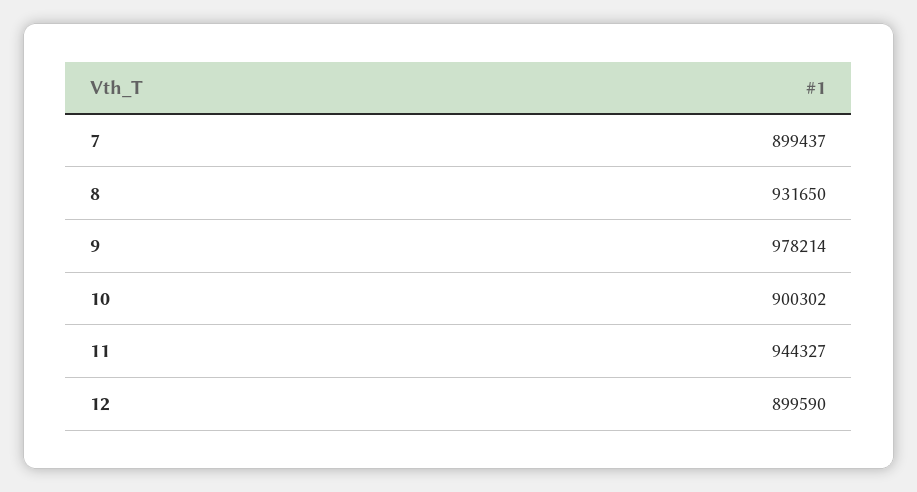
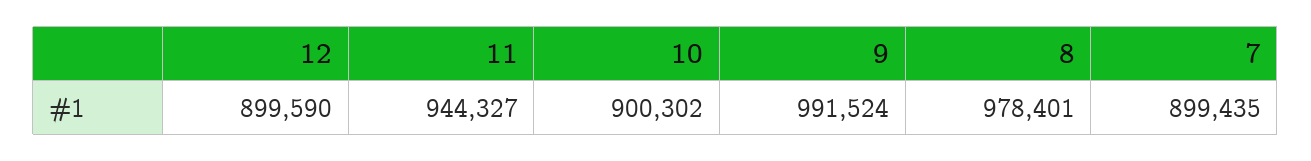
7: 899437 -> 899435
8: 931650 -> 978401
9: 978214 -> 991524

